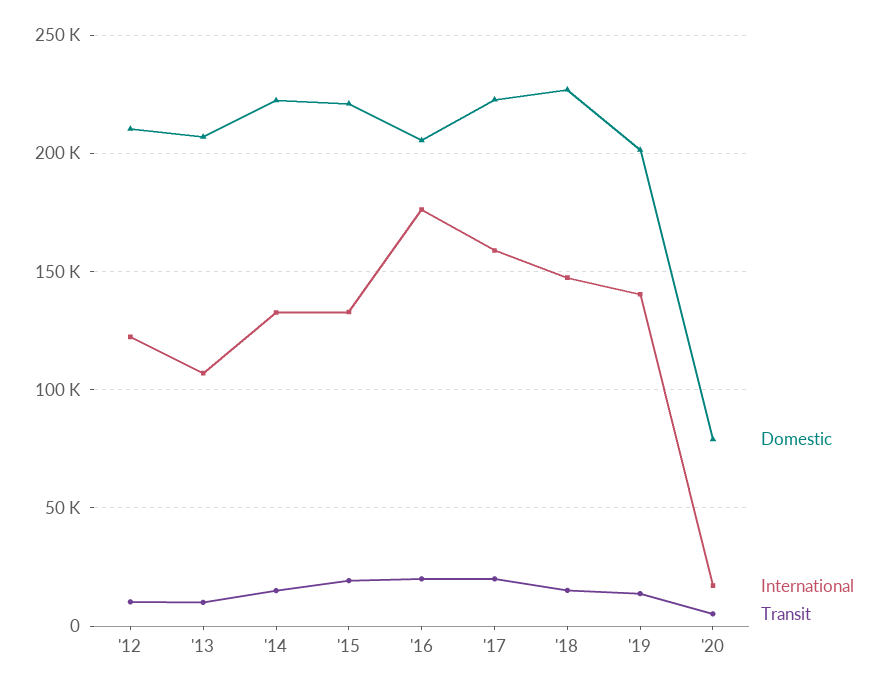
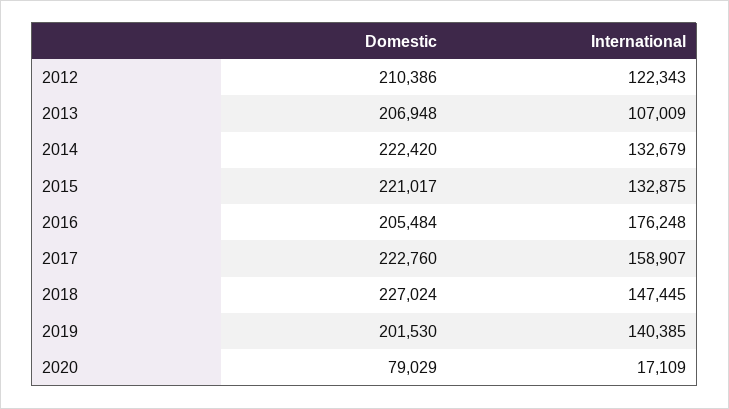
Transit, '12: 10000 -> none
Transit, '13: 10000 -> none
Transit, '14: 15000 -> none
Transit, '15: 20000 -> none
Transit, '16: 20000 -> none
Transit, '17: 20000 -> none
Transit, '18: 15000 -> none
Transit, '19: 15000 -> none
Transit, '20: 5000 -> none

